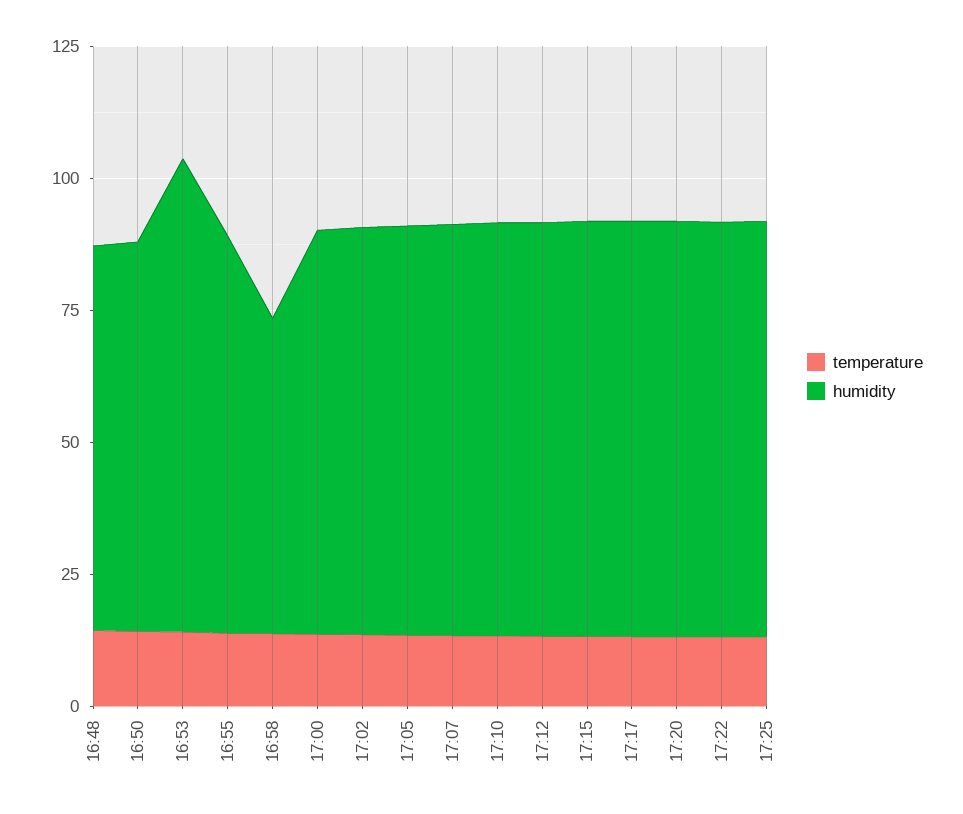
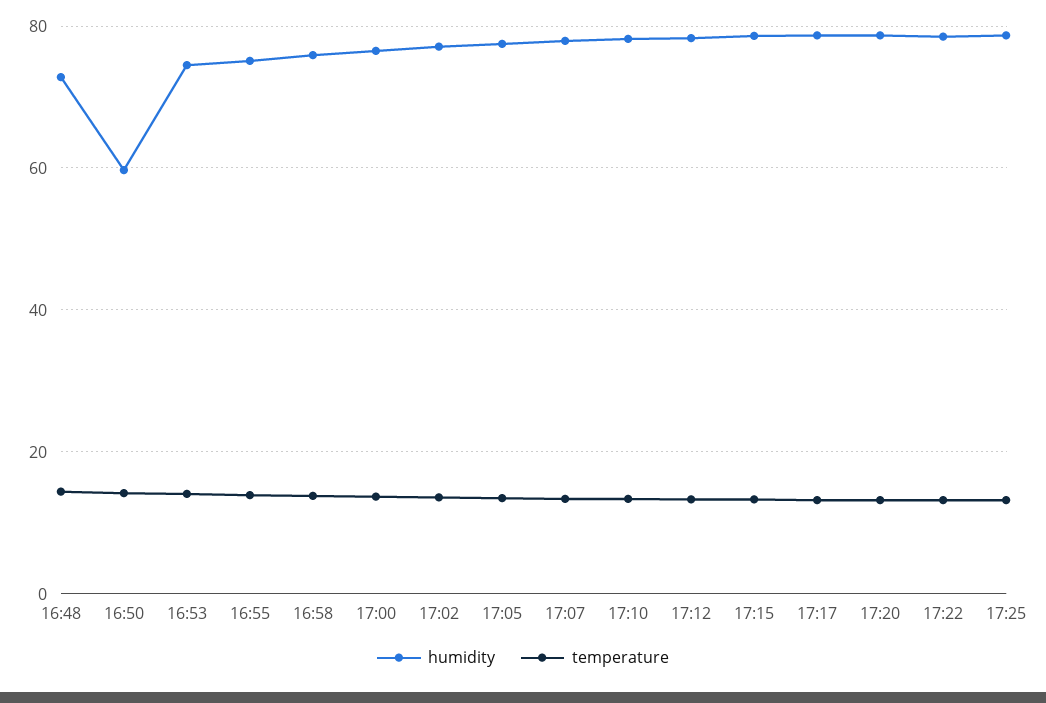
humidity, 16:50: 75 -> 60
humidity, 16:53: 90 -> 74
humidity, 16:58: 60 -> 76

